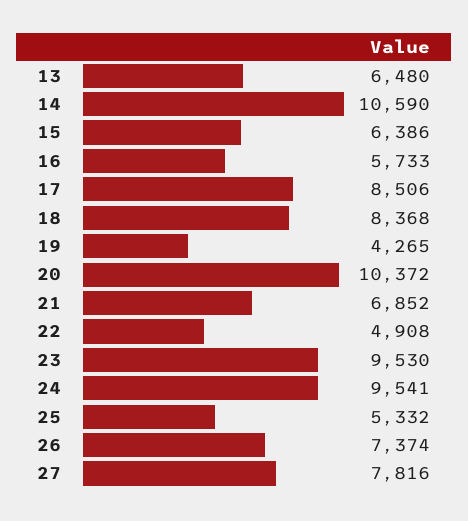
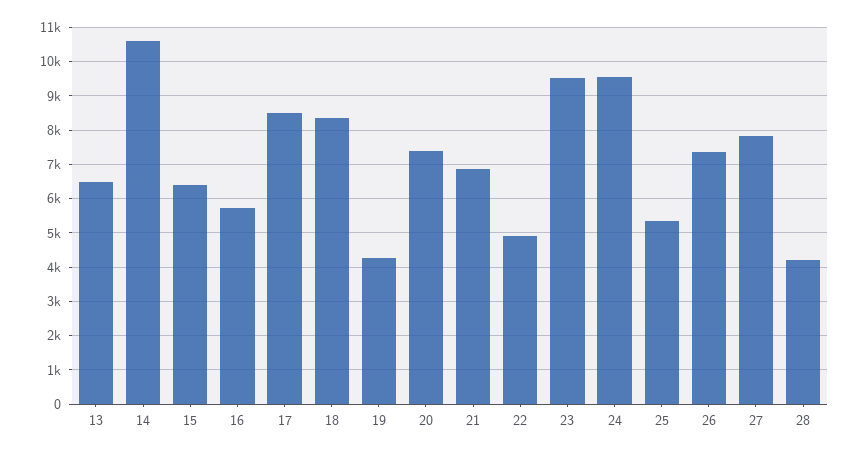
20: 10372 -> 7400
28: none -> 4200

